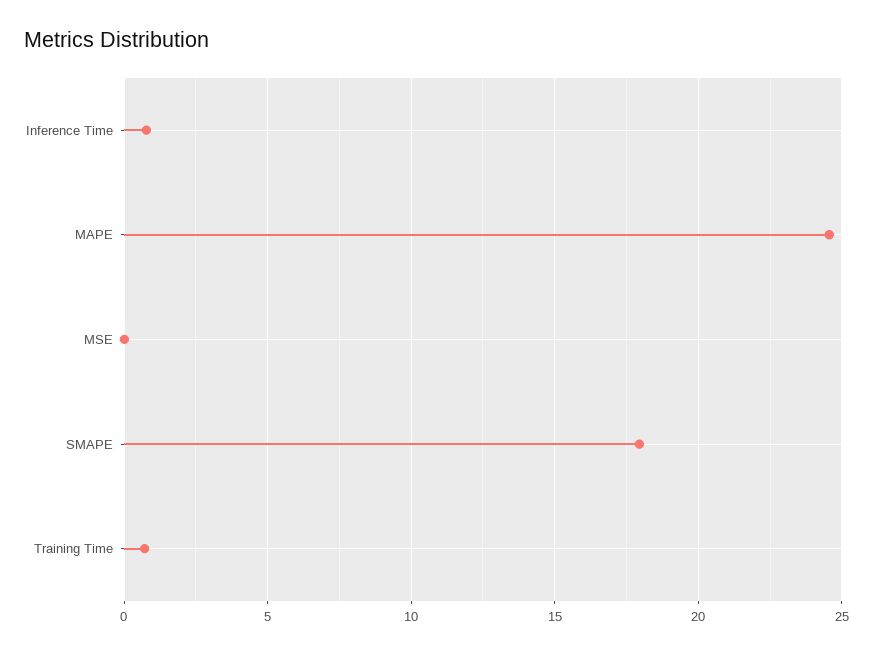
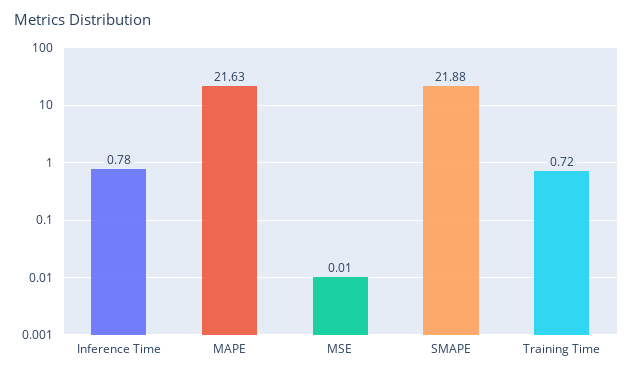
MAPE: 24.5 -> 21.63
SMAPE: 18 -> 21.88

